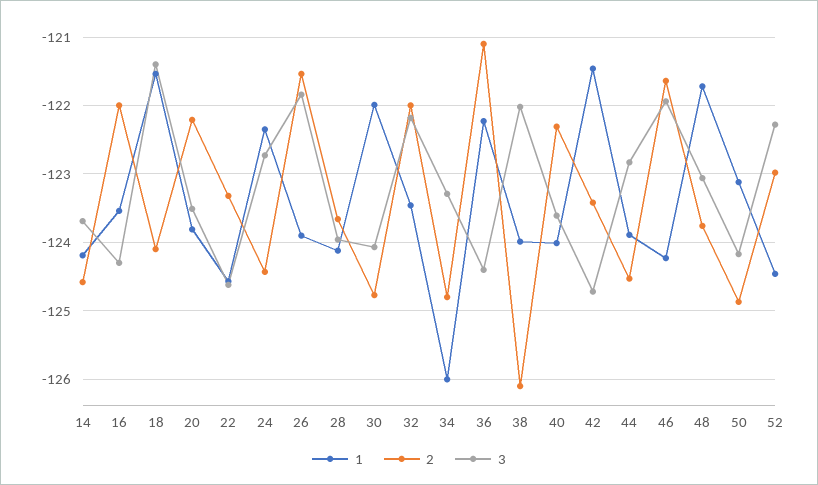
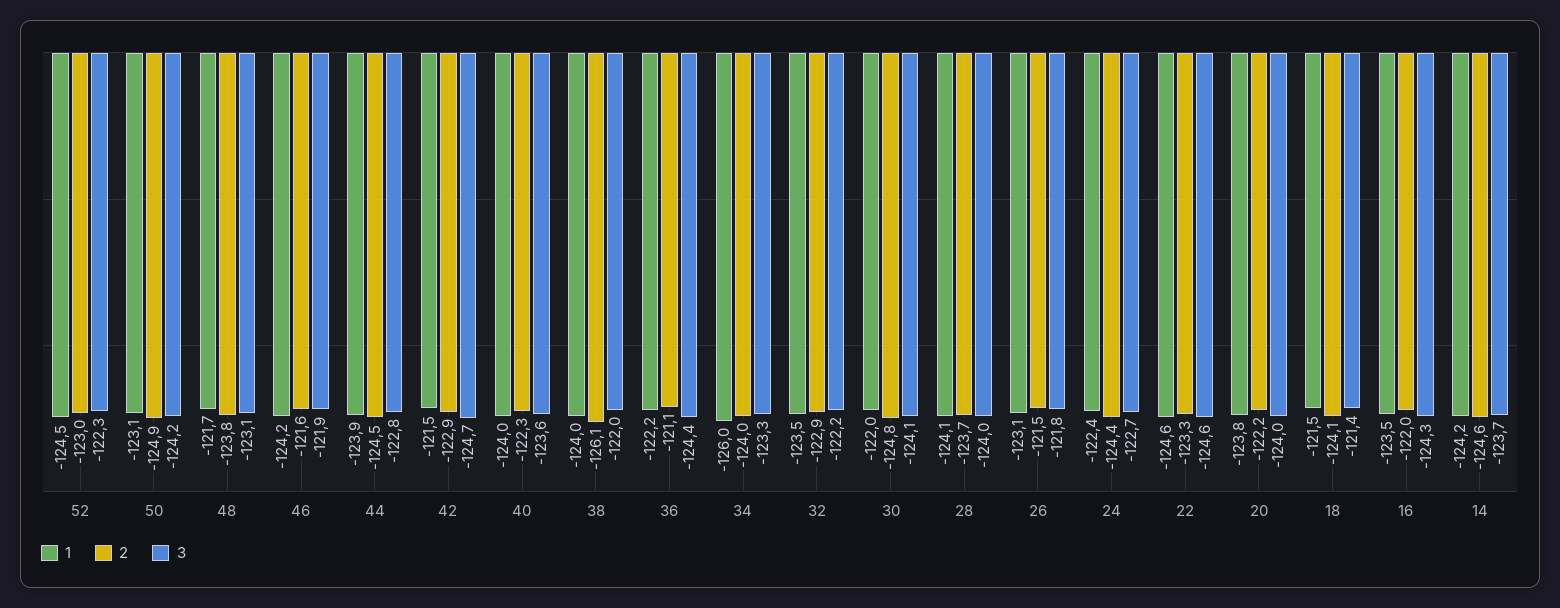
3, 20: -123.5 -> -124
1, 26: -123.9 -> -123.1
2, 32: -122 -> -122.9
2, 34: -124.8 -> -124
2, 42: -123.4 -> -122.9

